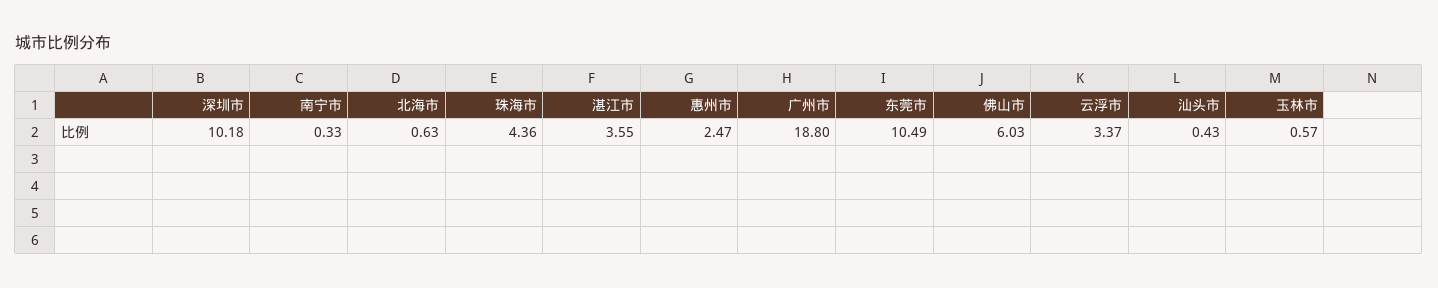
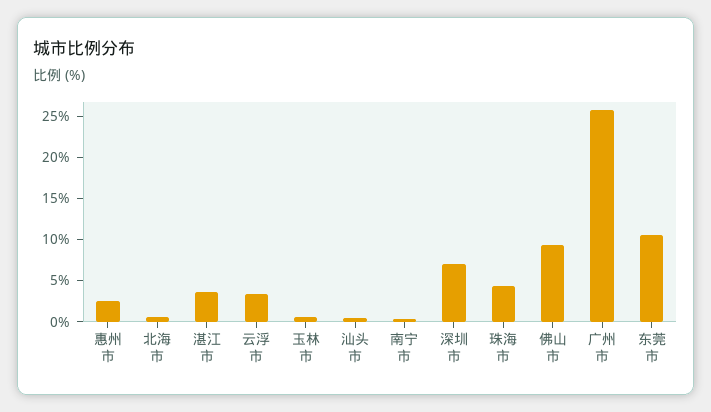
深圳市: 10.18 -> 7
广州市: 18.8 -> 26
佛山市: 6.03 -> 9

